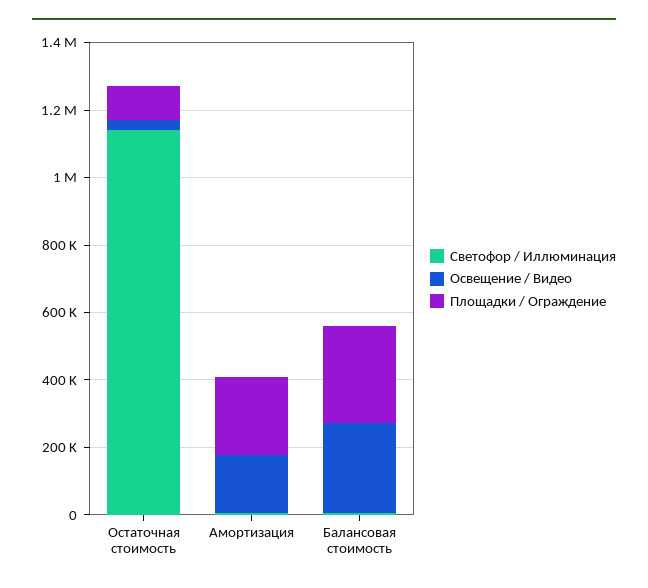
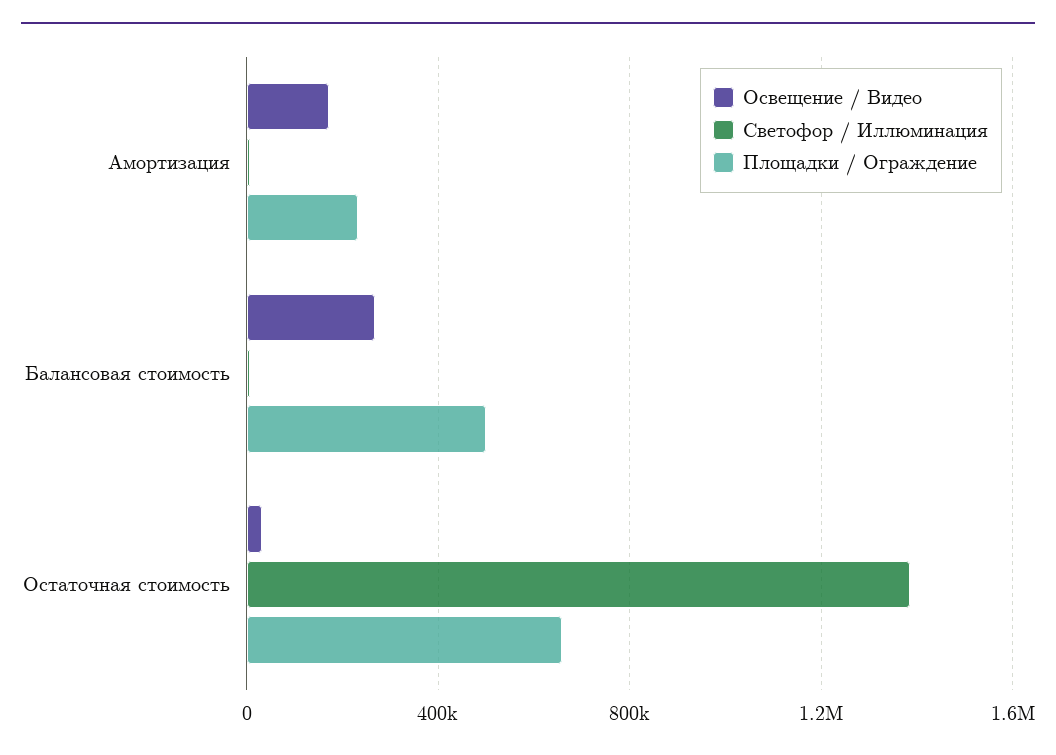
Светофор / Иллюминация, Остаточная стоимость: 1150000 -> 1400000
Площадки / Ограждение, Остаточная стоимость: 100000 -> 650000
Площадки / Ограждение, Балансовая стоимость: 300000 -> 500000

